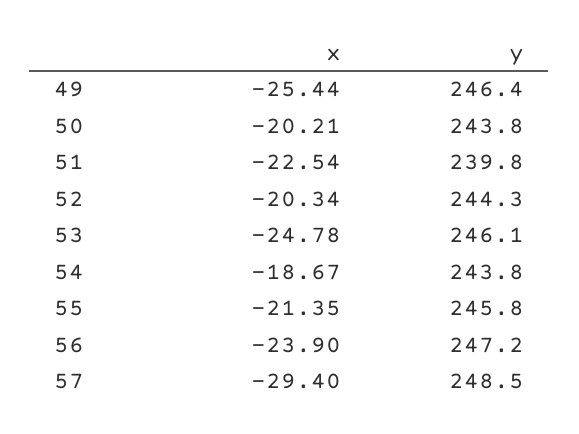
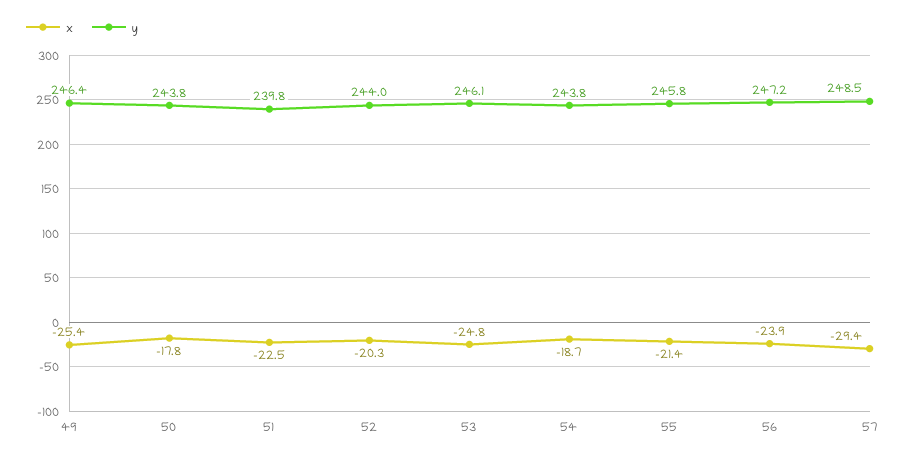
x, 50: -20.21 -> -17.8
y, 52: 244.3 -> 244

